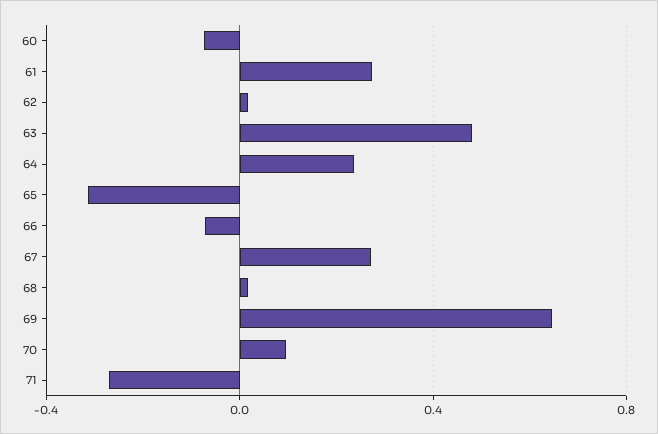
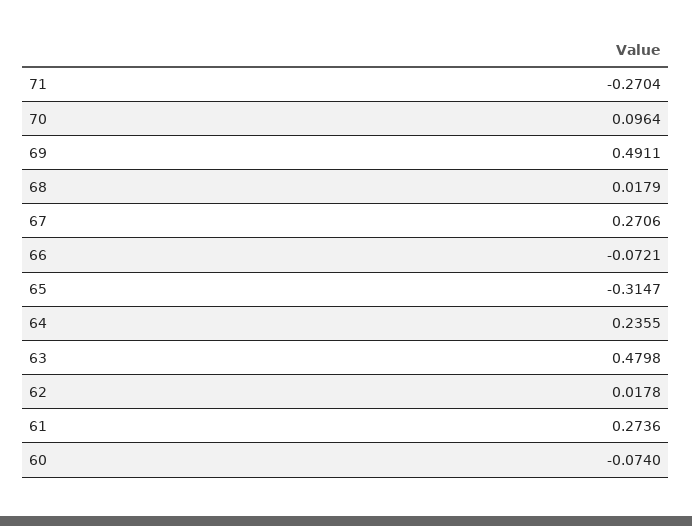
69: 0.65 -> 0.4911

